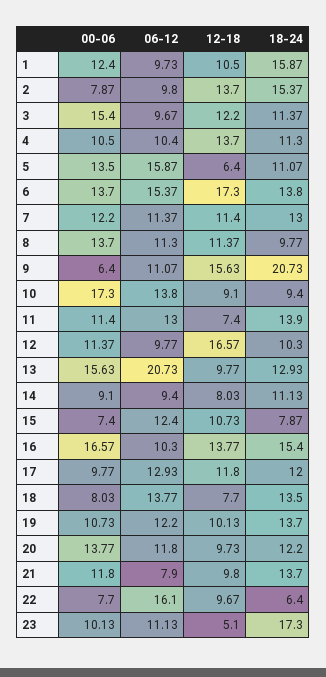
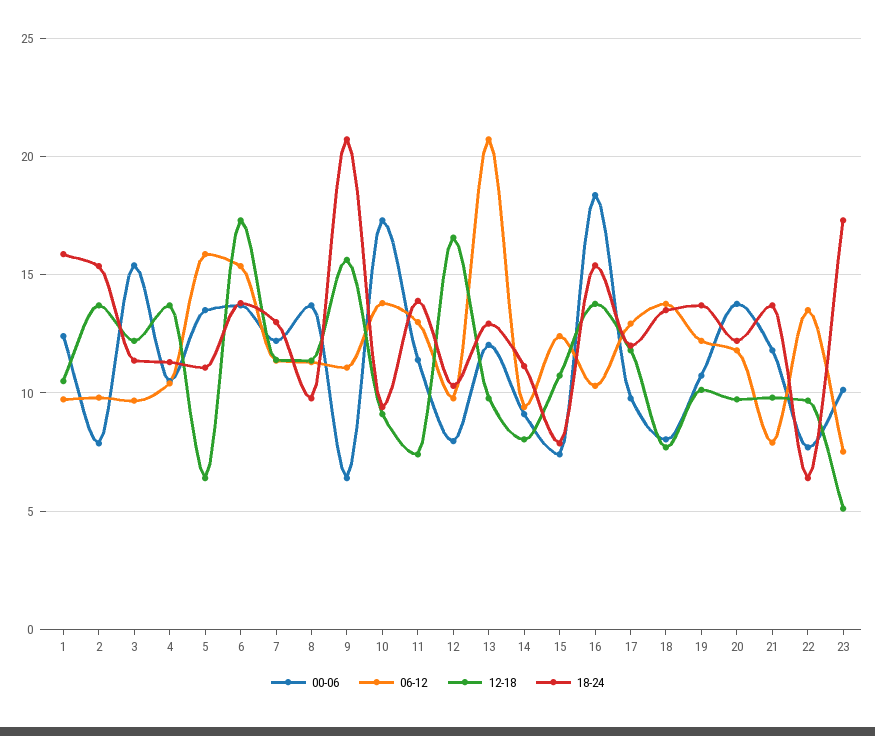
00-06, 12: 11.37 -> 8
00-06, 13: 15.63 -> 12
00-06, 16: 16.57 -> 18.5
06-12, 22: 16.1 -> 13.5
06-12, 23: 11.13 -> 7.5

